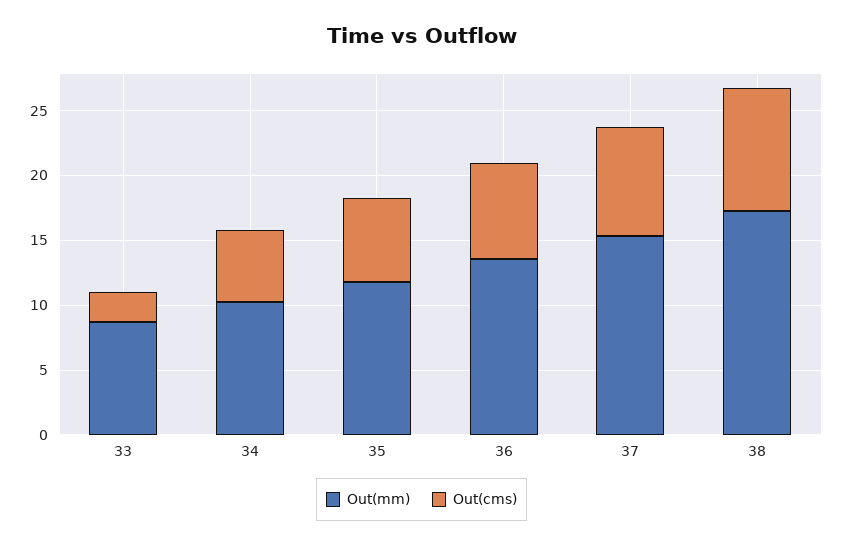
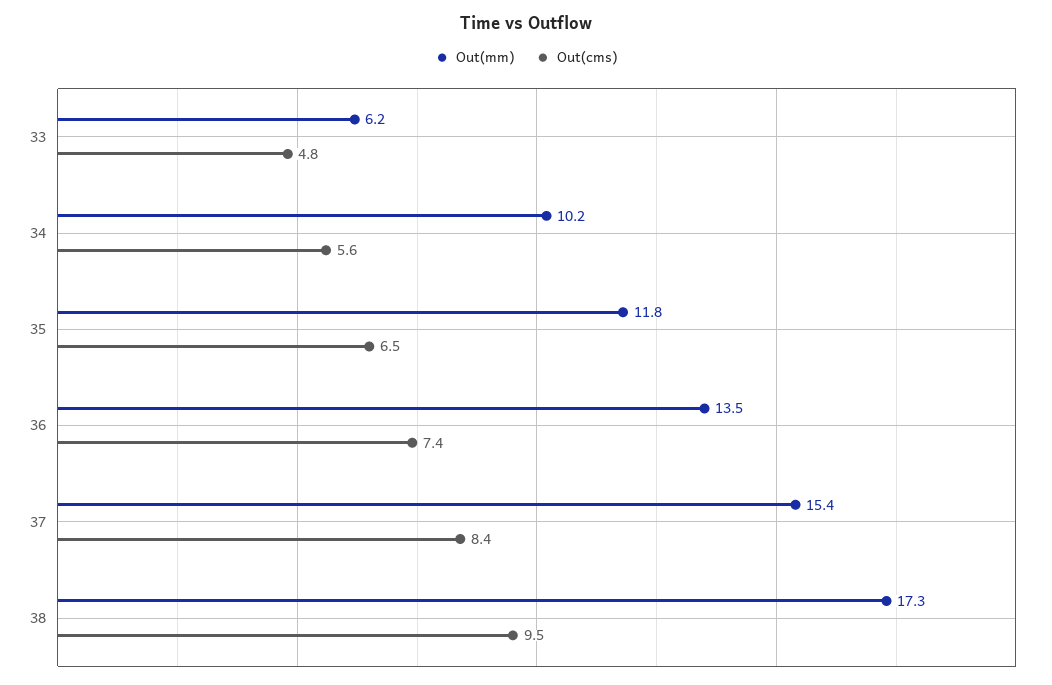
Out(mm), 33: 9 -> 6.2
Out(cms), 33: 2 -> 4.8

